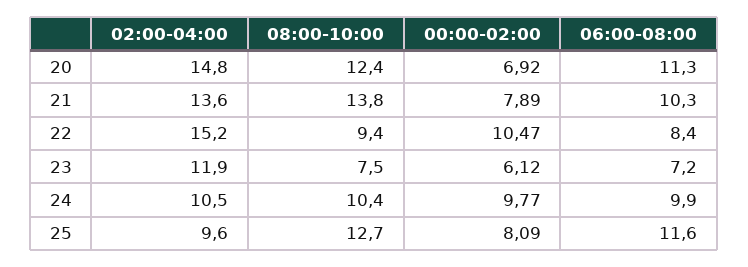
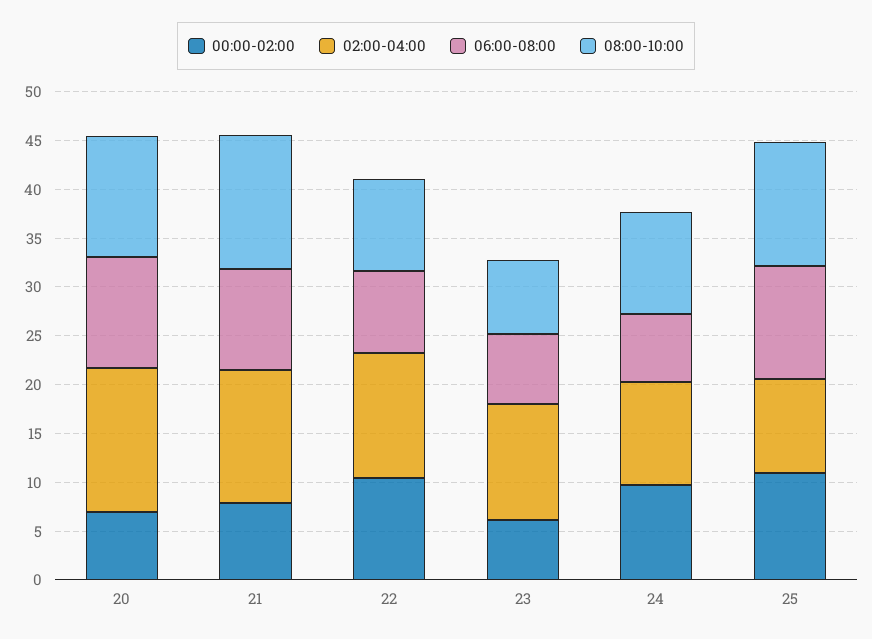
02:00-04:00, 22: 15.2 -> 13
06:00-08:00, 24: 9.9 -> 7
00:00-02:00, 25: 8.09 -> 11

